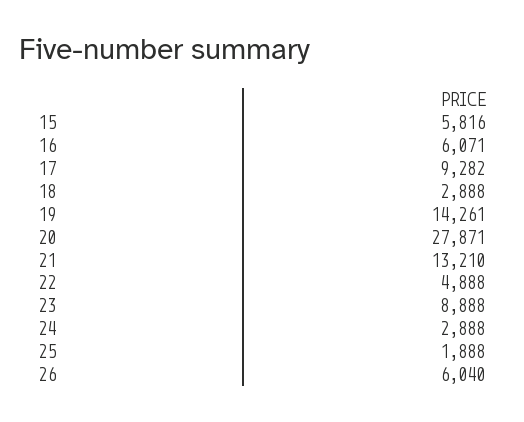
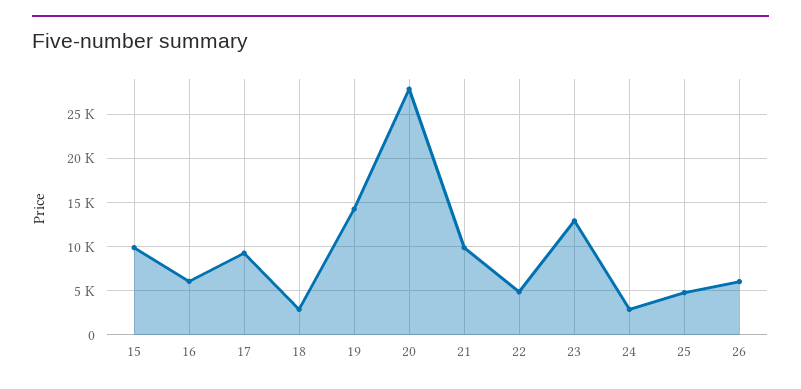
15: 5816 -> 10000
21: 13210 -> 10000
23: 8888 -> 13000
25: 1888 -> 5000

